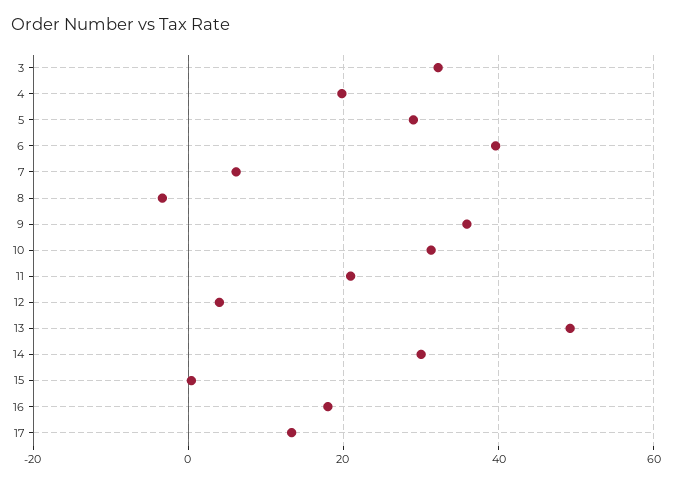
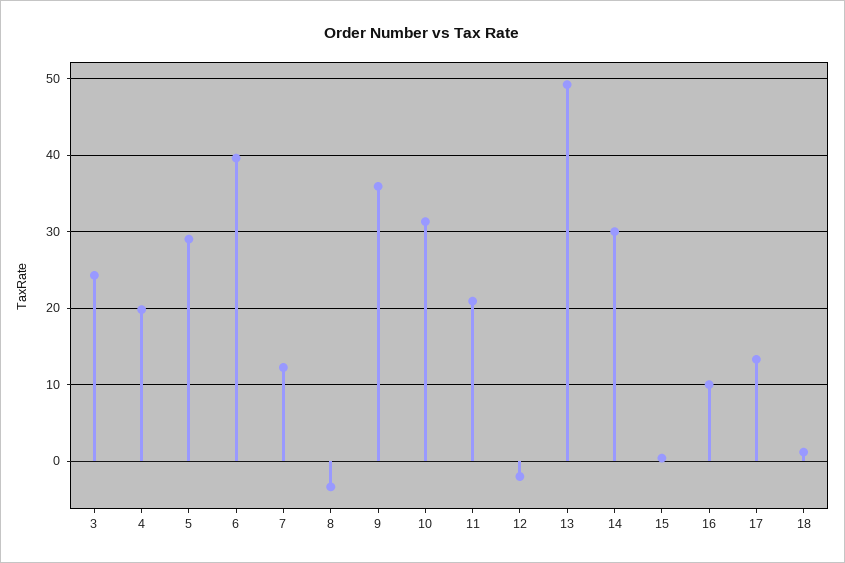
3: 32 -> 24
7: 6 -> 12
12: 4 -> -2
16: 18 -> 10
18: none -> 1

